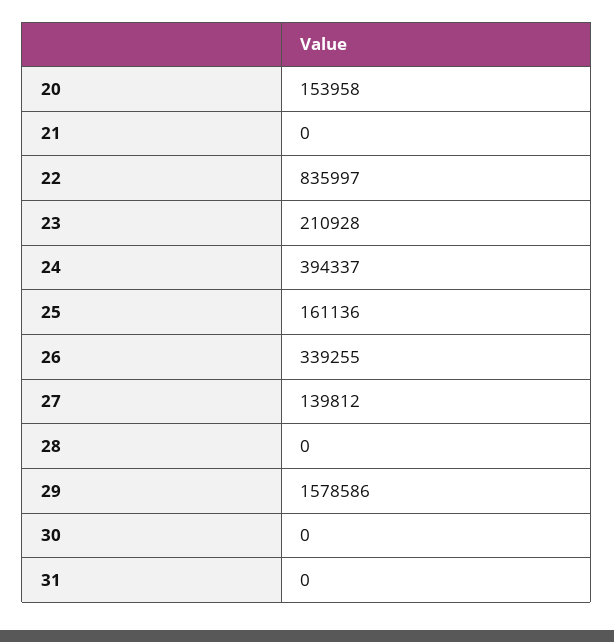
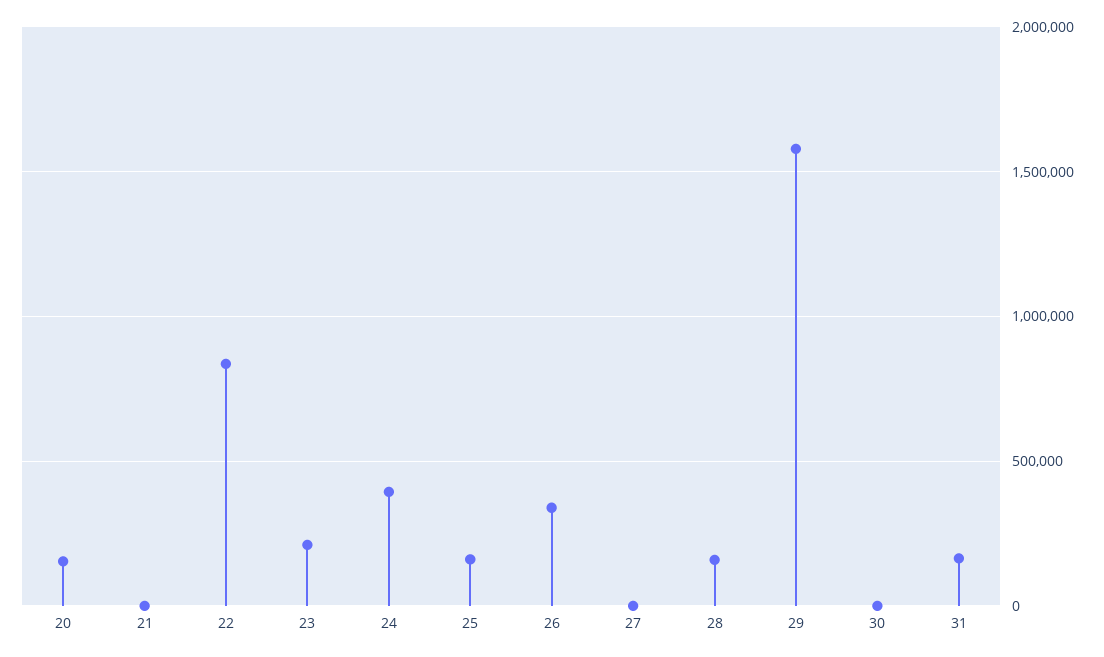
27: 139812 -> 0
28: 0 -> 150000
31: 0 -> 150000

